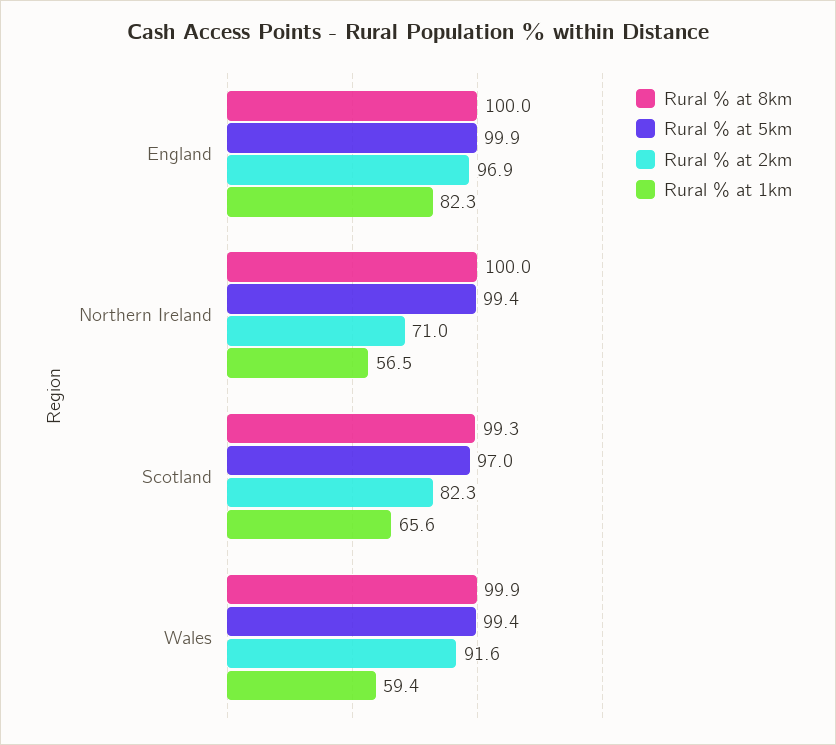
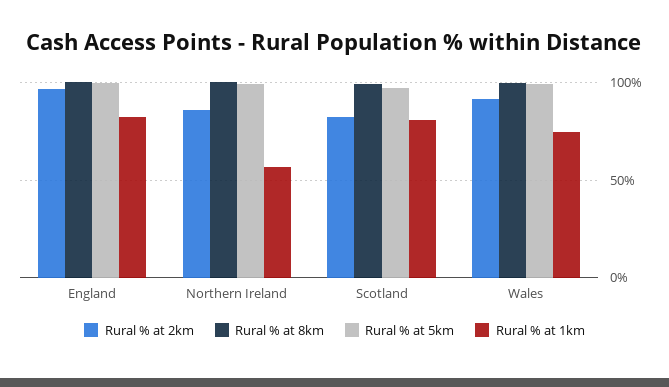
Rural % at 2km, Northern Ireland: 71 -> 85
Rural % at 1km, Scotland: 65.6 -> 80
Rural % at 1km, Wales: 59.4 -> 75

